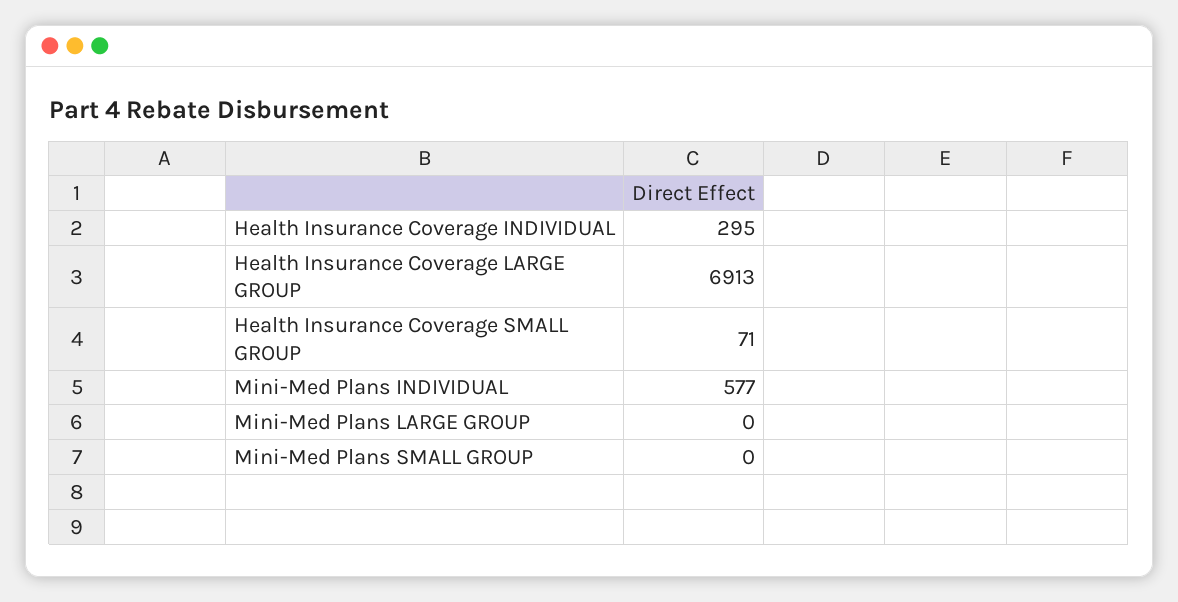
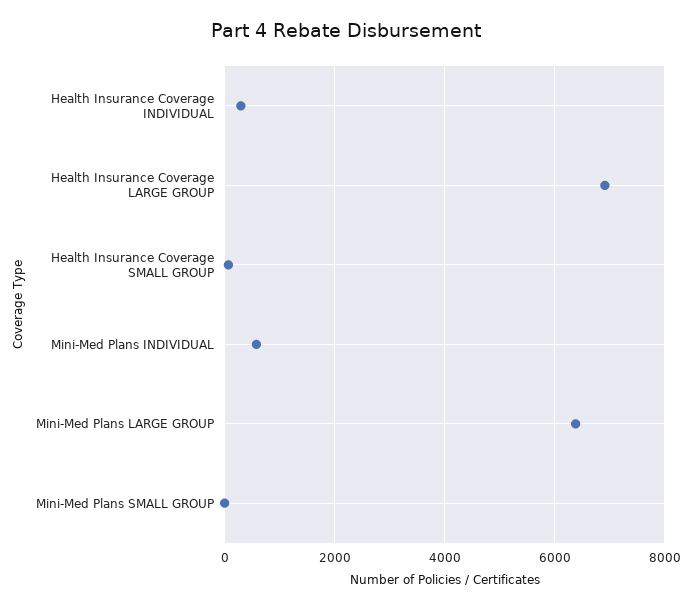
Mini-Med Plans LARGE GROUP: 0 -> 6400

